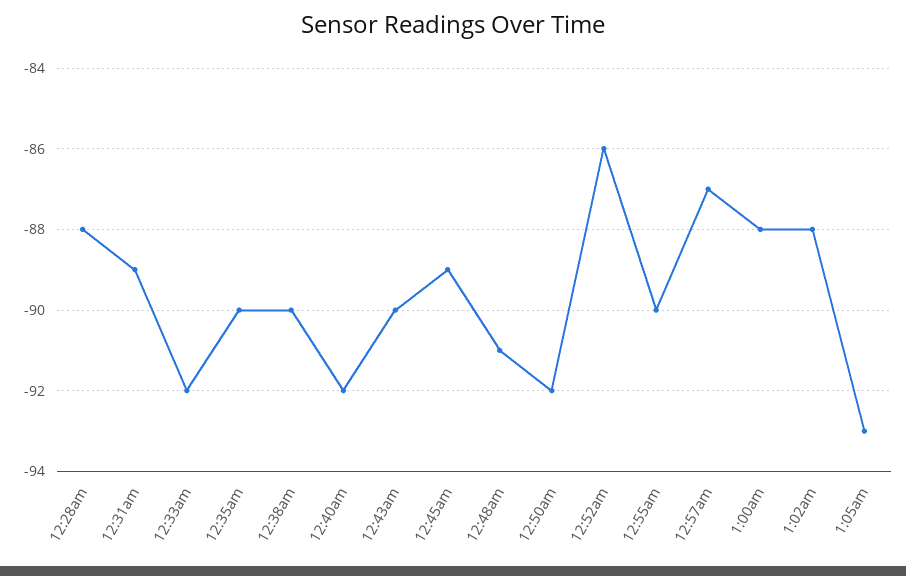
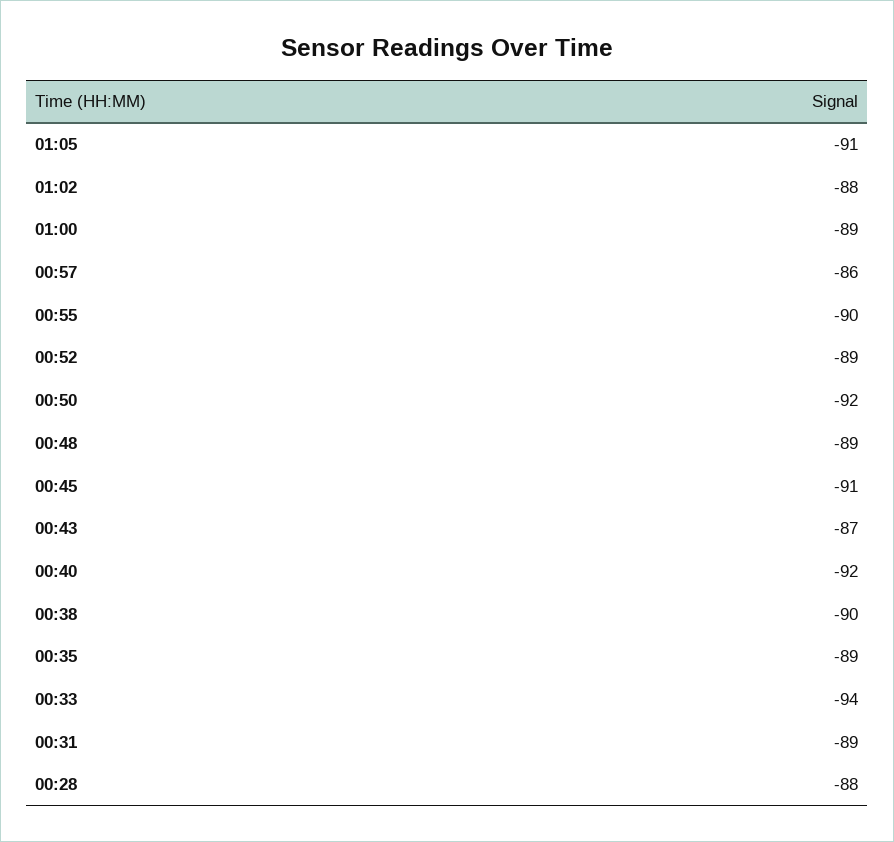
12:33am: -92 -> -94
12:35am: -90 -> -89
12:43am: -90 -> -87
12:45am: -89 -> -91
12:48am: -91 -> -89
12:52am: -86 -> -89
12:57am: -87 -> -86
1:00am: -88 -> -89
1:05am: -93 -> -91

